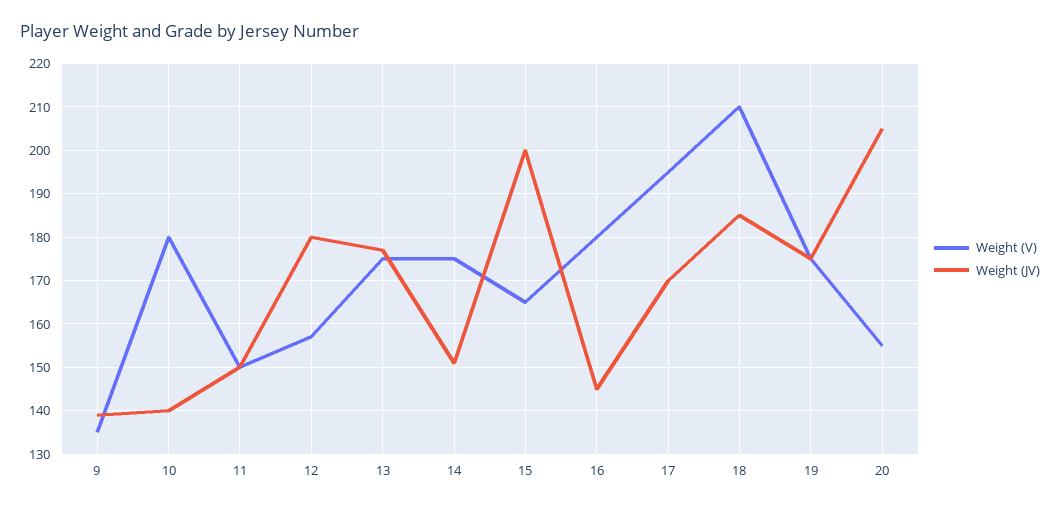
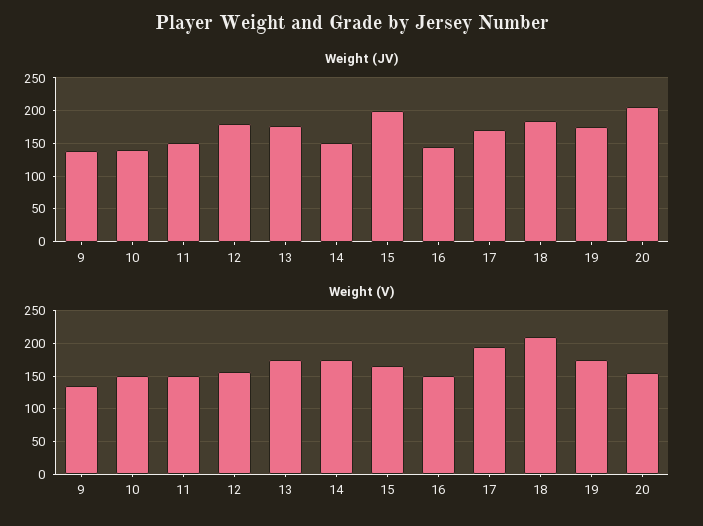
Weight (V), 10: 180 -> 150
Weight (V), 16: 180 -> 150

